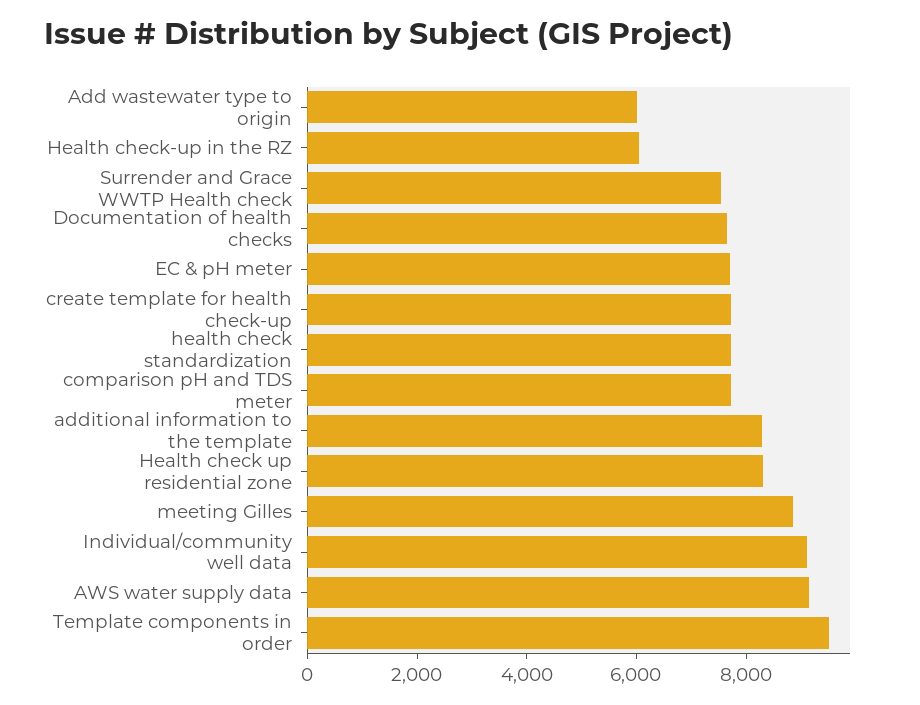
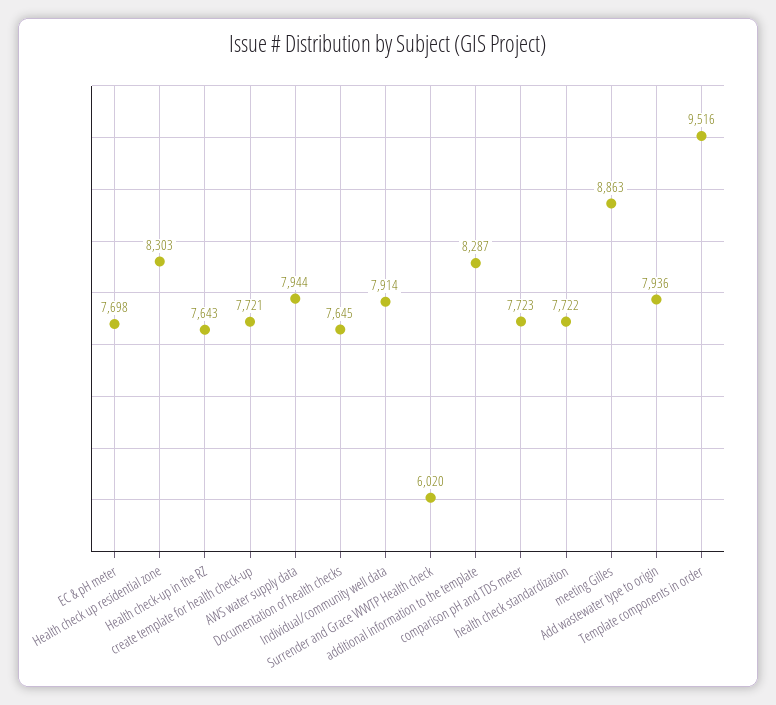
Add wastewater type to origin: 6000 -> 7936
Health check-up in the RZ: 6000 -> 7643
Surrender and Grace WWTP Health check: 7500 -> 6020
Individual/community well data: 9000 -> 7914
AWS water supply data: 9000 -> 7944

